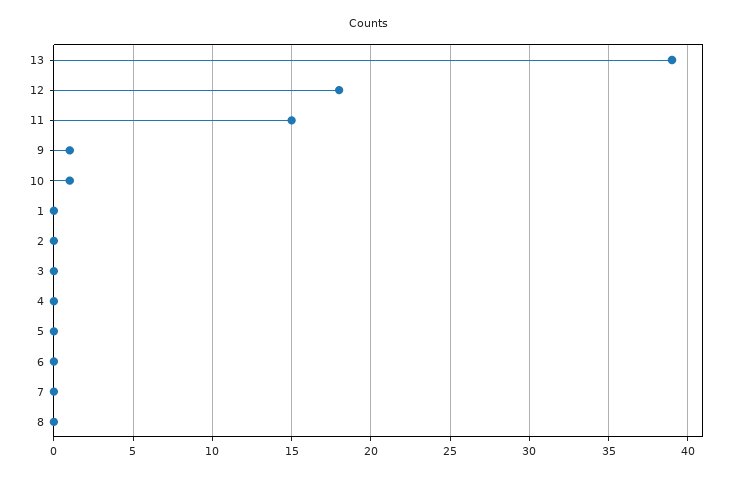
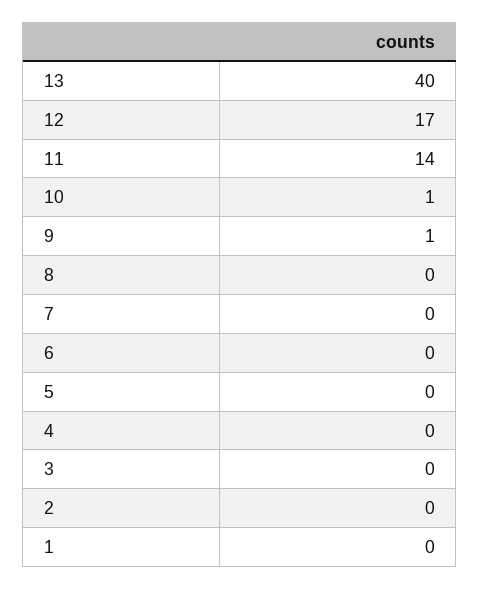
13: 39 -> 40
12: 18 -> 17
11: 15 -> 14

